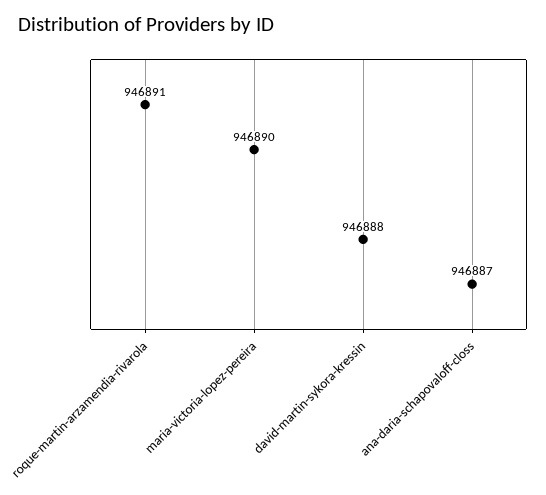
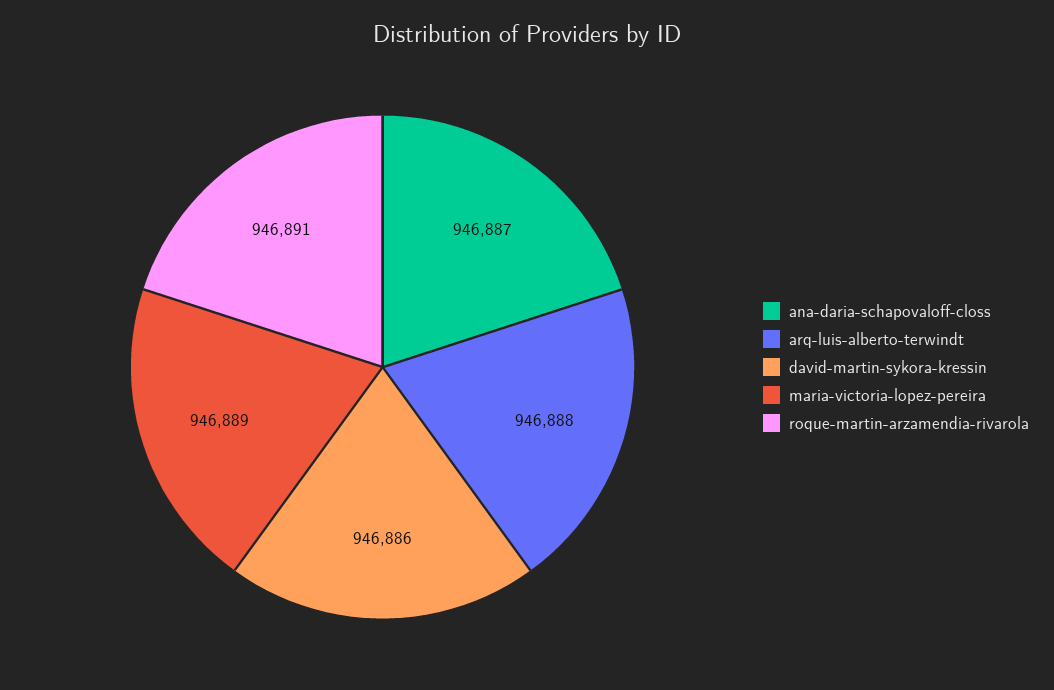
maria-victoria-lopez-pereira: 946890 -> 946889
david-martin-sykora-kressin: 946888 -> 946886
arq-luis-alberto-terwindt: none -> 946888

